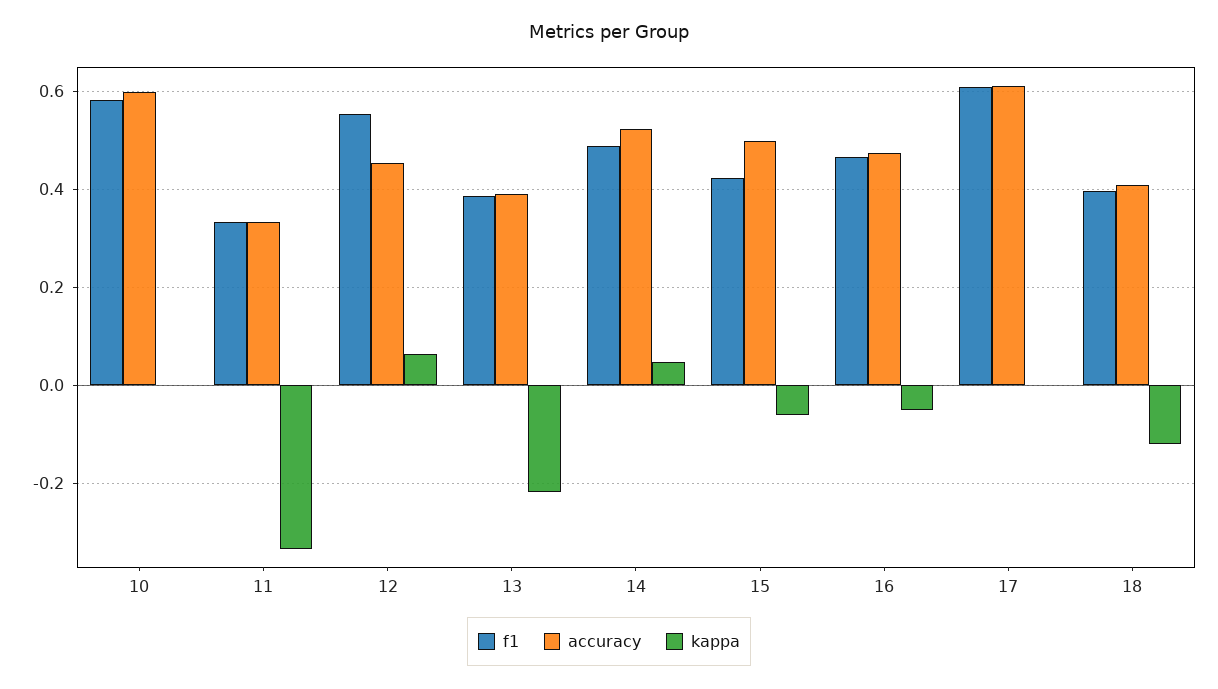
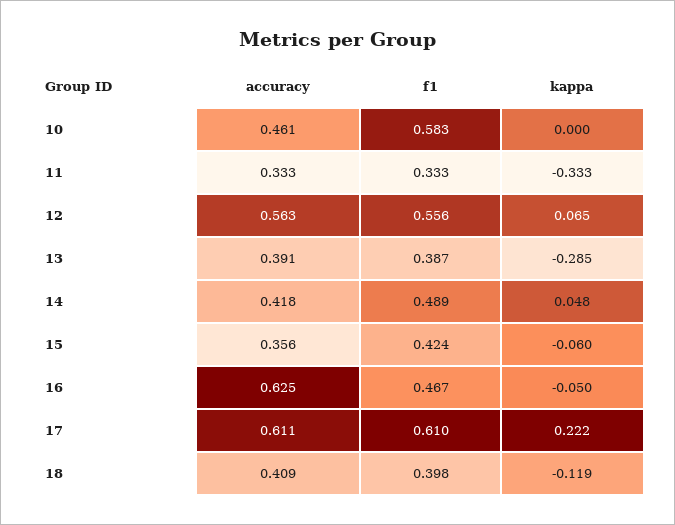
accuracy, 10: 0.6 -> 0.461
accuracy, 12: 0.46 -> 0.563
kappa, 13: -0.22 -> -0.285
accuracy, 14: 0.52 -> 0.418
accuracy, 15: 0.5 -> 0.356
accuracy, 16: 0.48 -> 0.625
kappa, 17: 0 -> 0.222

